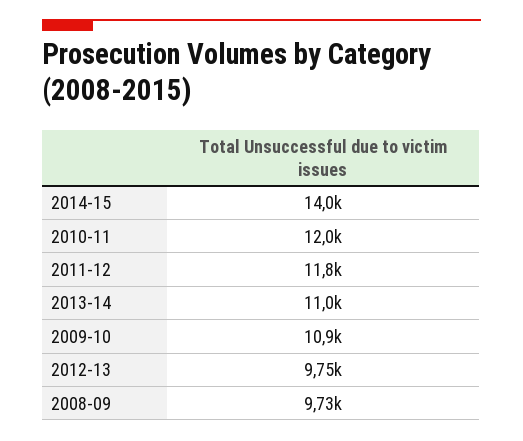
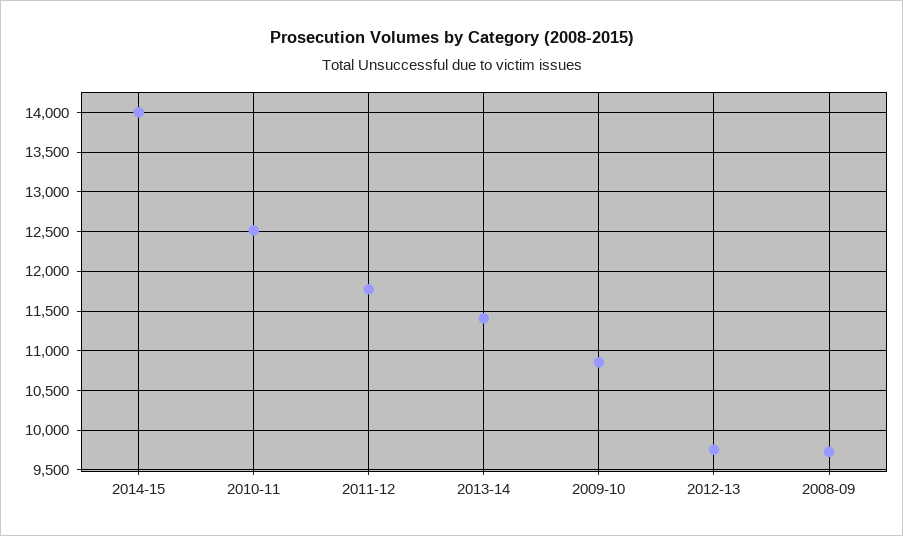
2010-11: 12000 -> 12500
2013-14: 11000 -> 11400

